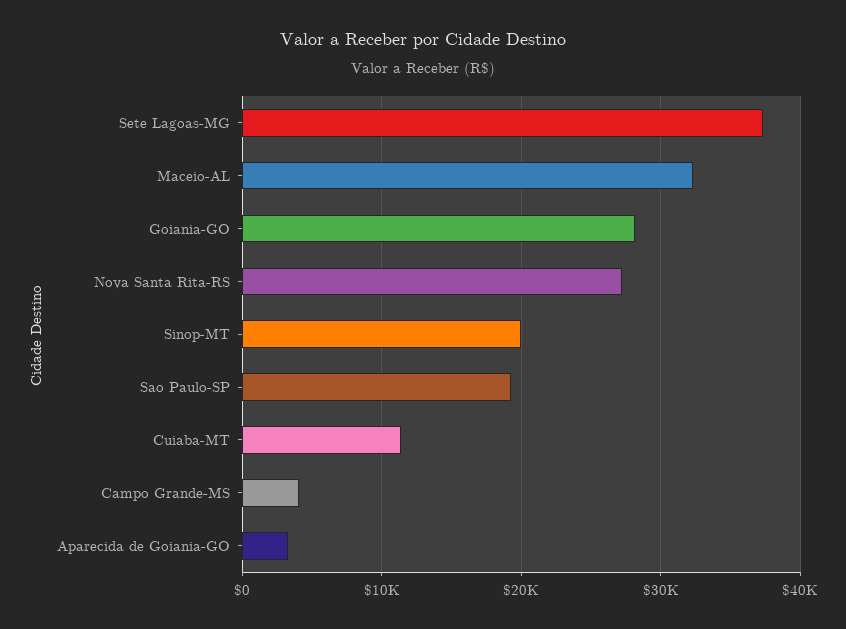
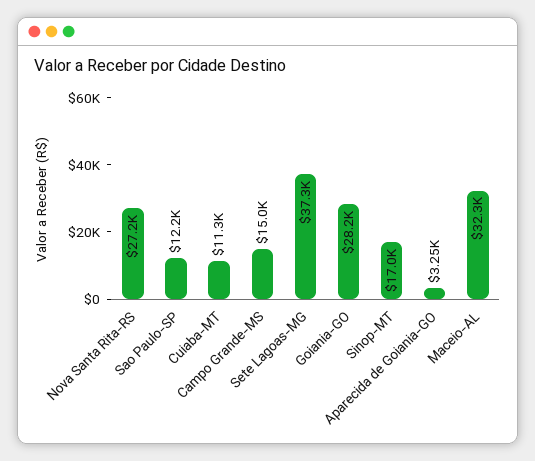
Sinop-MT: 20000 -> 17000
Sao Paulo-SP: 19000 -> 12200
Campo Grande-MS: 4000 -> 15000

